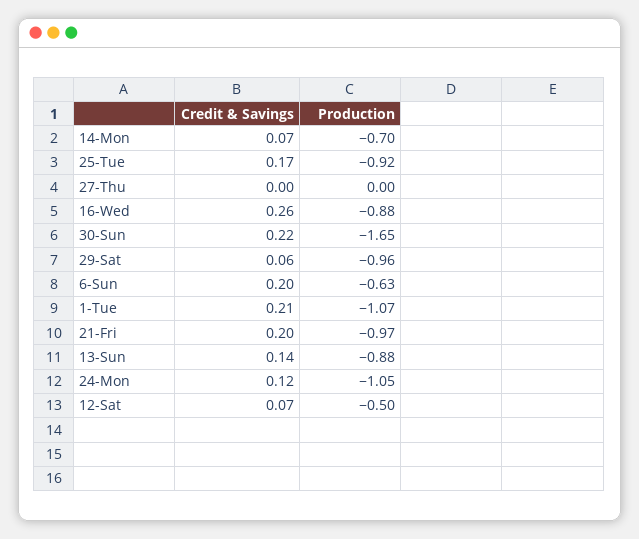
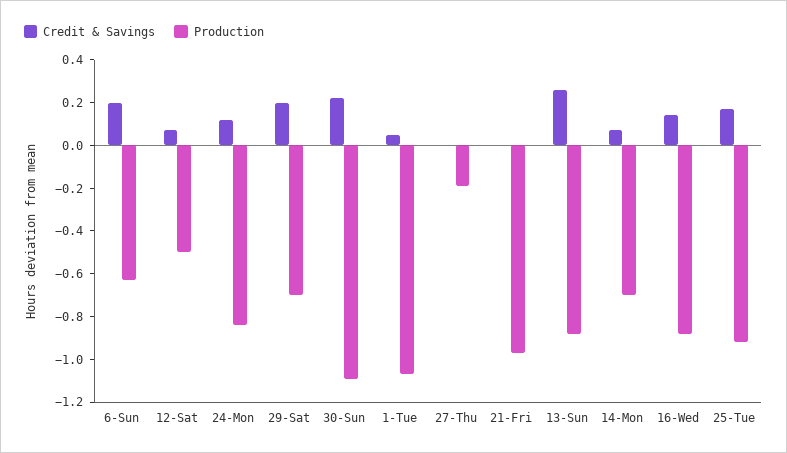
Production, 27-Thu: 0 -> -0.2
Credit & Savings, 16-Wed: 0.26 -> 0.15
Production, 30-Sun: -1.65 -> -1.1
Credit & Savings, 29-Sat: 0.06 -> 0.2
Production, 29-Sat: -0.96 -> -0.7
Credit & Savings, 1-Tue: 0.21 -> 0.05
Credit & Savings, 21-Fri: 0.2 -> 0
Credit & Savings, 13-Sun: 0.14 -> 0.25
Production, 24-Mon: -1.05 -> -0.85

